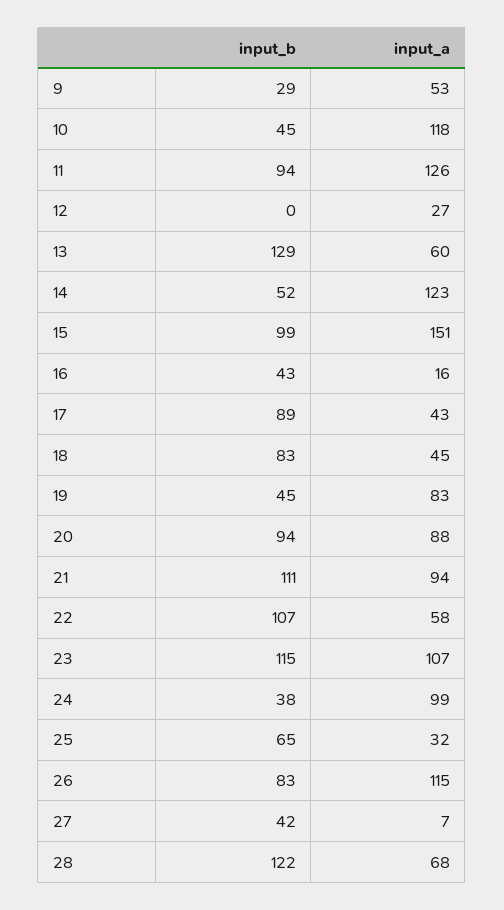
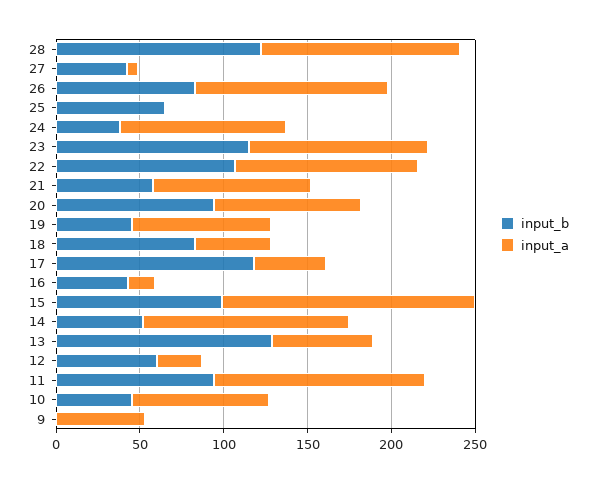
input_b, 9: 29 -> 0
input_a, 10: 118 -> 80
input_b, 12: 0 -> 60
input_b, 17: 89 -> 120
input_b, 21: 111 -> 60
input_a, 22: 58 -> 110
input_a, 25: 32 -> 0
input_a, 28: 68 -> 120

